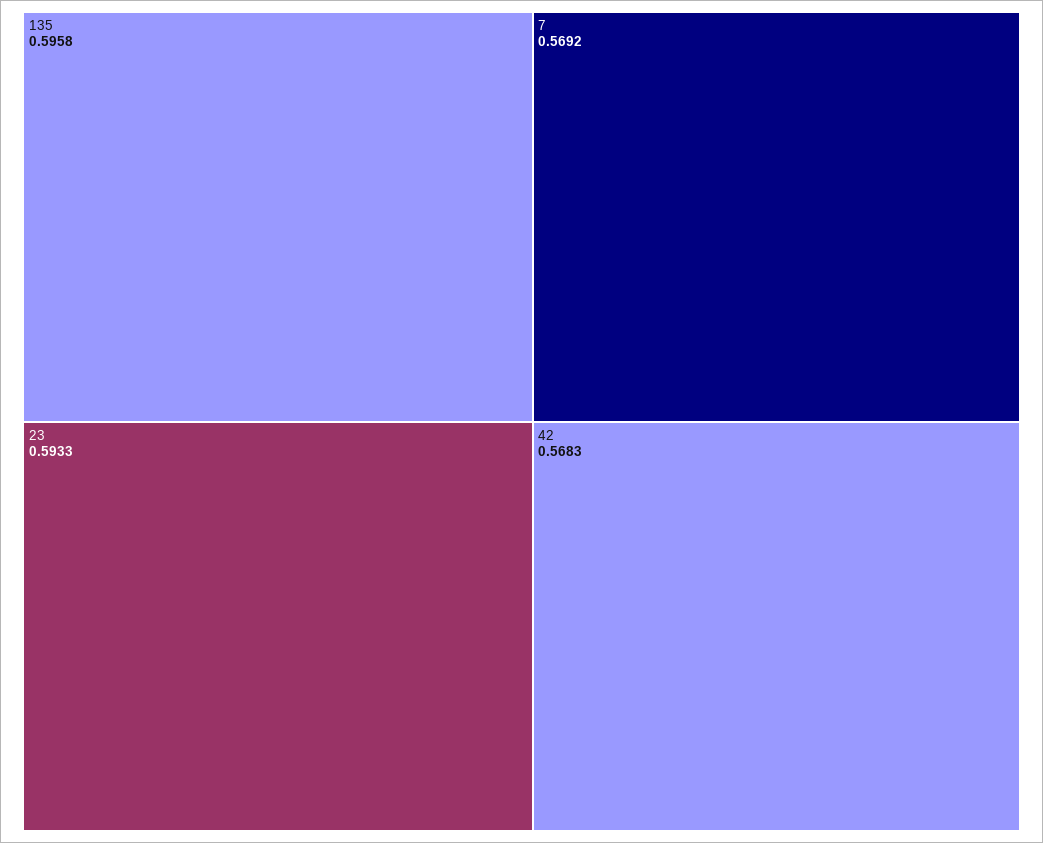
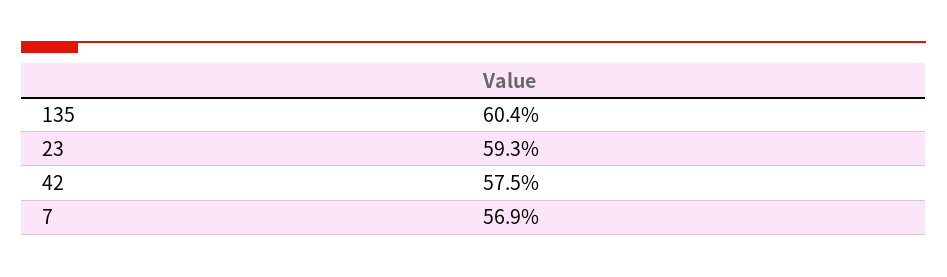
135: 0.5958 -> 0.604
42: 0.5683 -> 0.575

